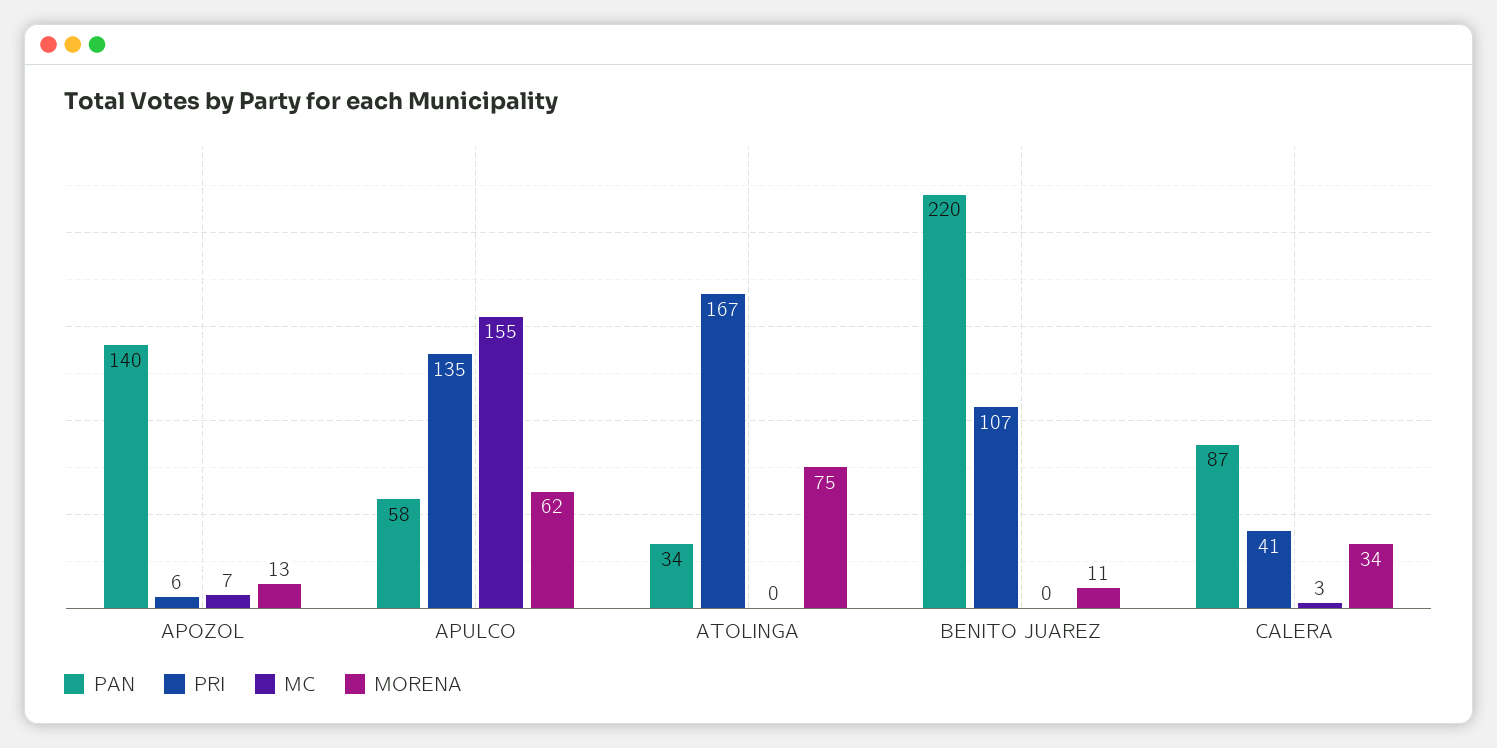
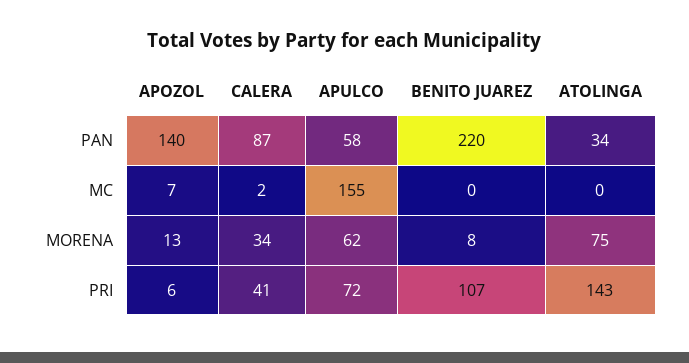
PRI, APULCO: 135 -> 72
PRI, ATOLINGA: 167 -> 143
MORENA, BENITO JUAREZ: 11 -> 8
MC, CALERA: 3 -> 2

